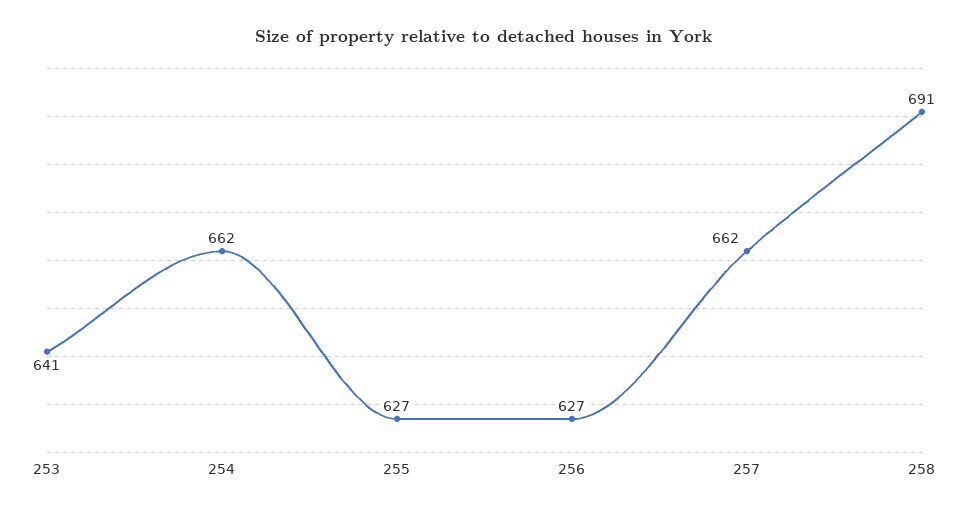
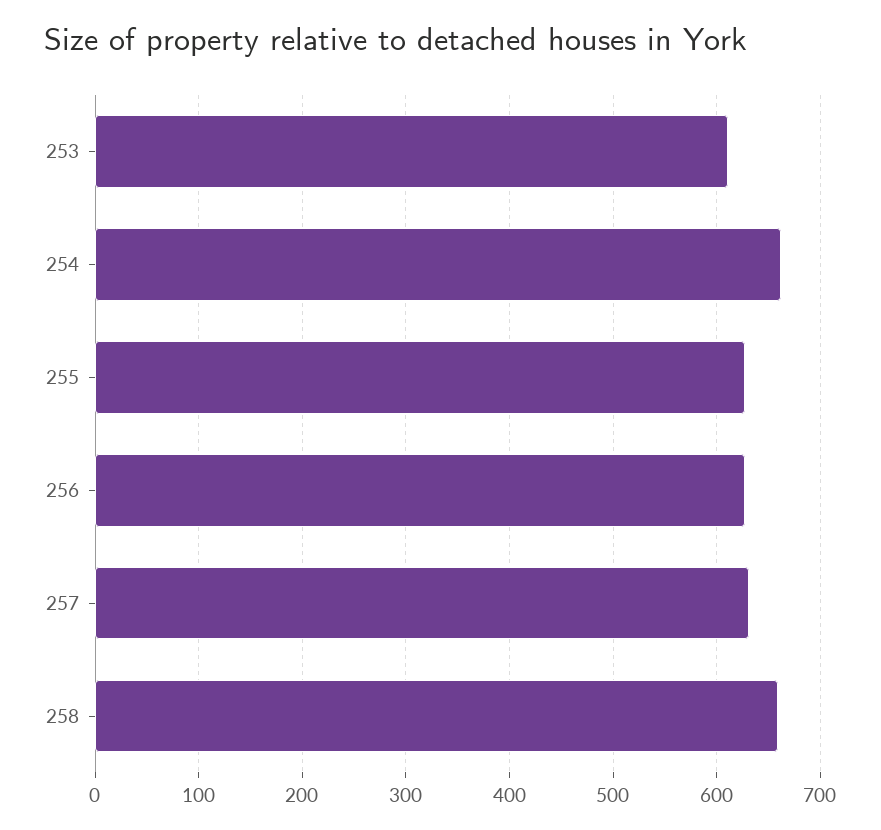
253: 641 -> 610
257: 662 -> 630
258: 691 -> 660

